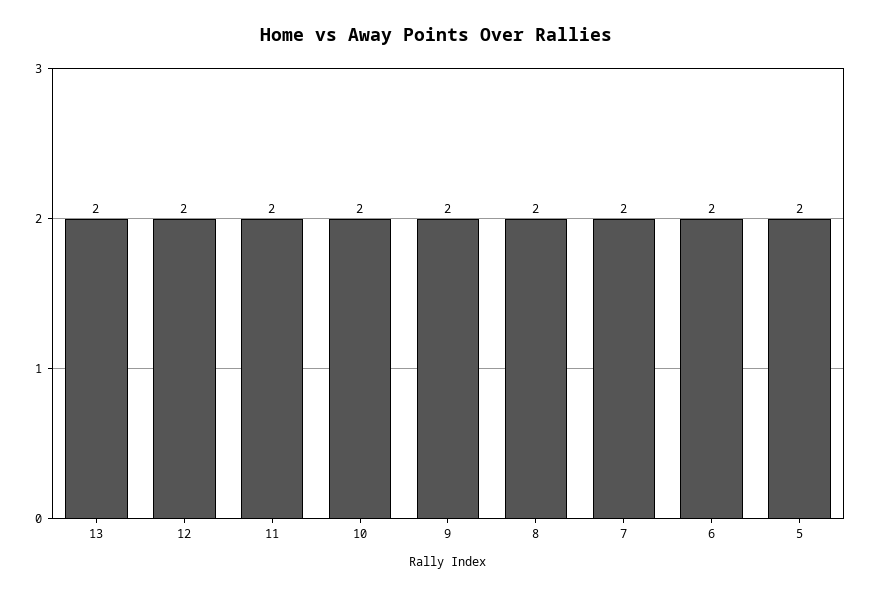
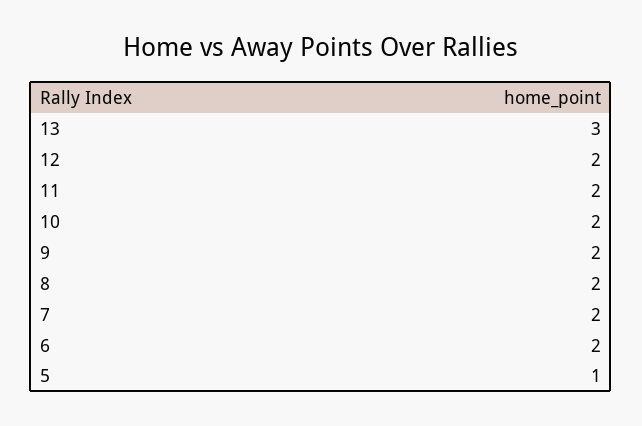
13: 2 -> 3
5: 2 -> 1

